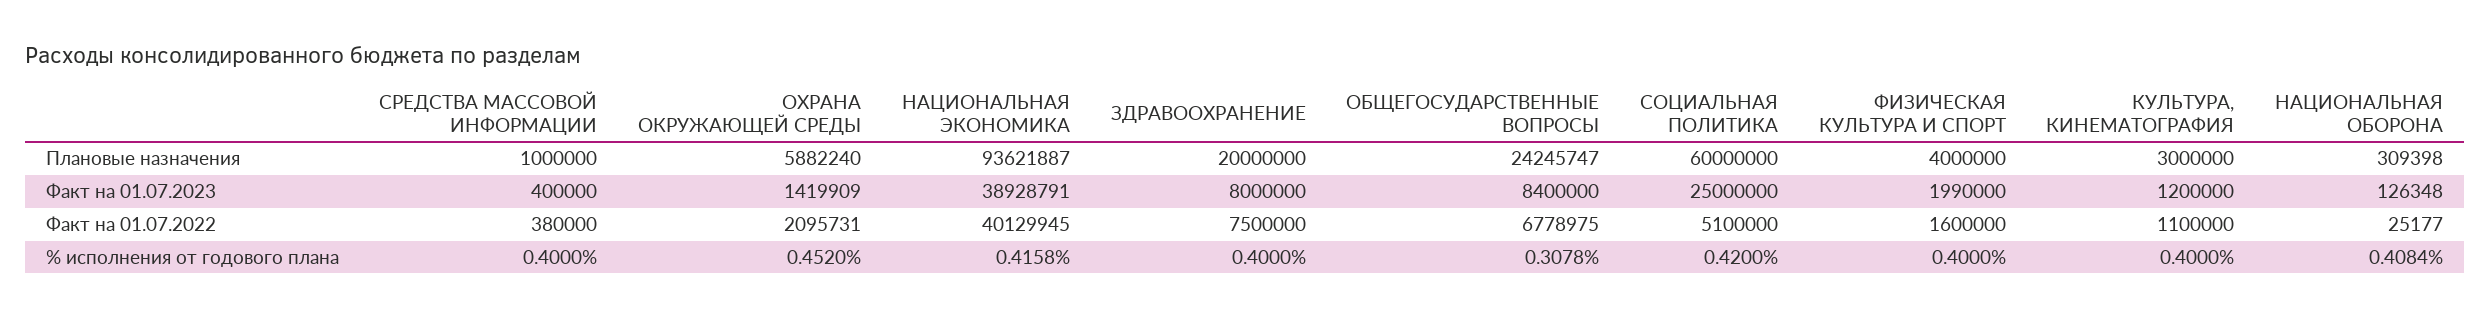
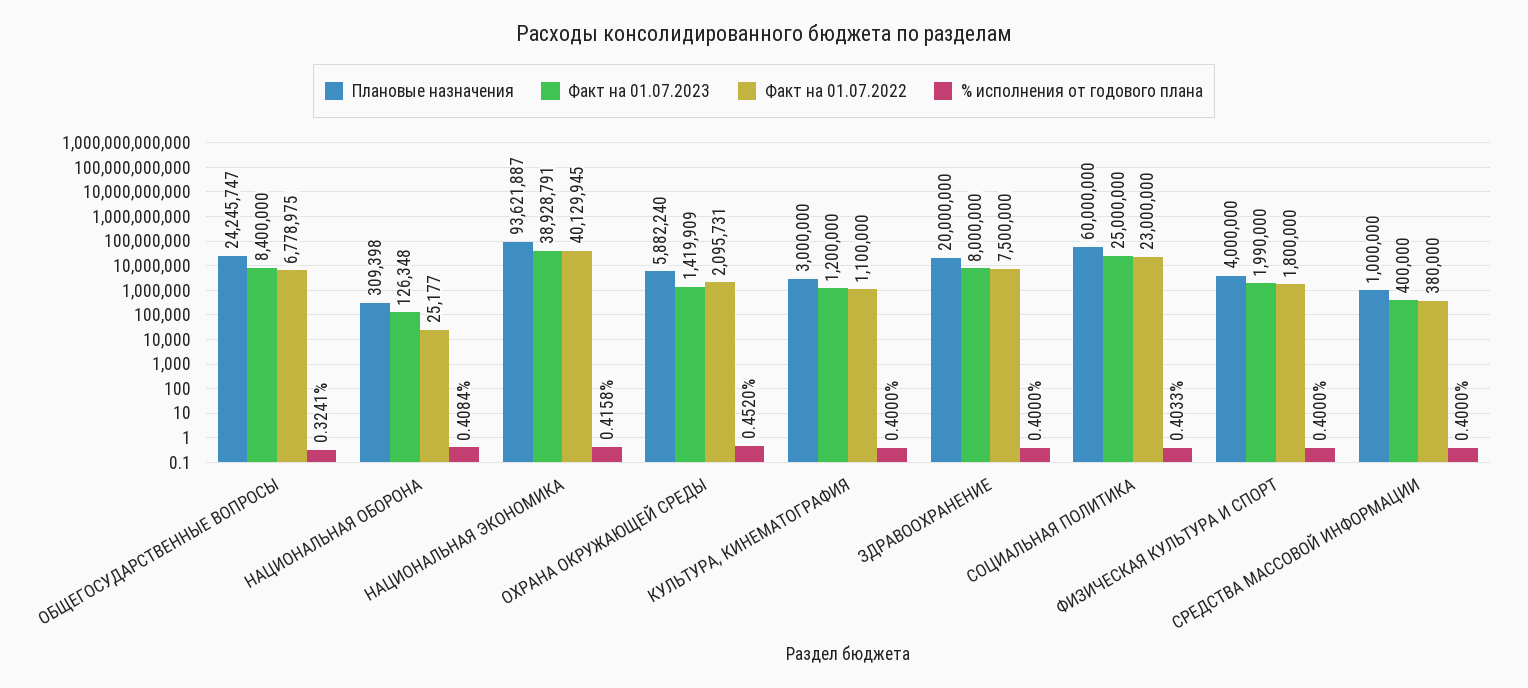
Факт на 01.07.2022, СОЦИАЛЬНАЯ ПОЛИТИКА: 5100000 -> 23000000
Факт на 01.07.2022, ФИЗИЧЕСКАЯ КУЛЬТУРА И СПОРТ: 1600000 -> 1800000
% исполнения от годового плана, ОБЩЕГОСУДАРСТВЕННЫЕ ВОПРОСЫ: 0.3078 -> 0.3241
% исполнения от годового плана, СОЦИАЛЬНАЯ ПОЛИТИКА: 0.42 -> 0.4033

